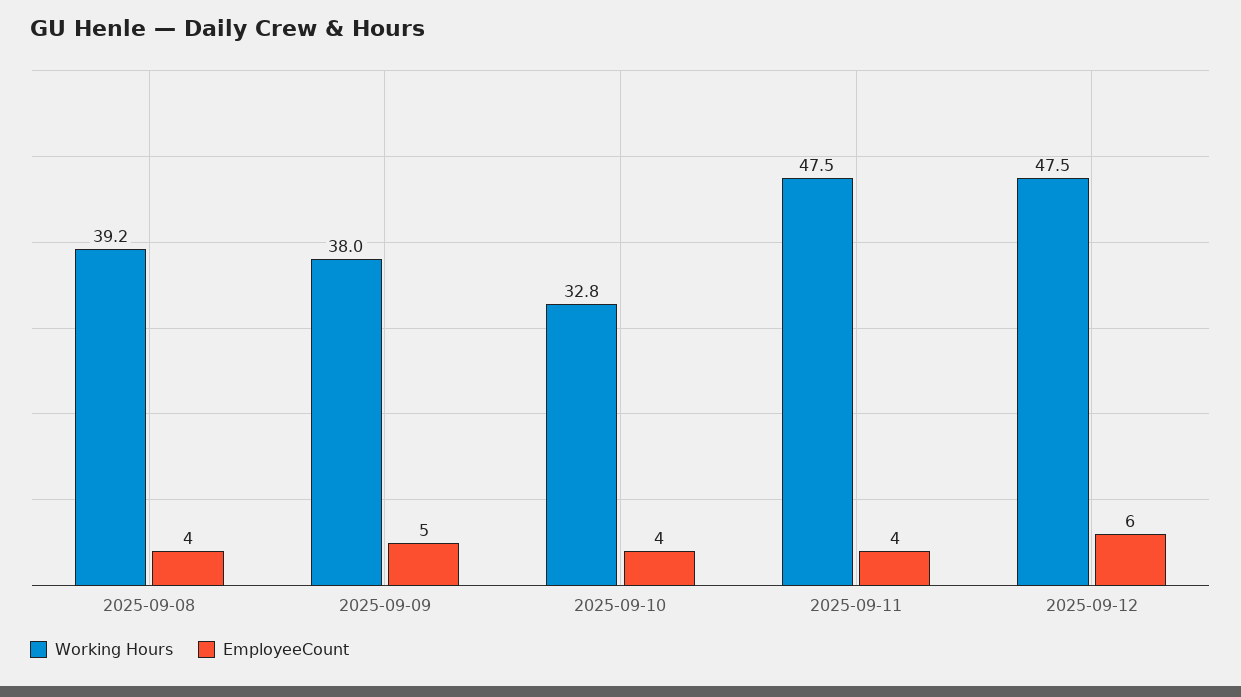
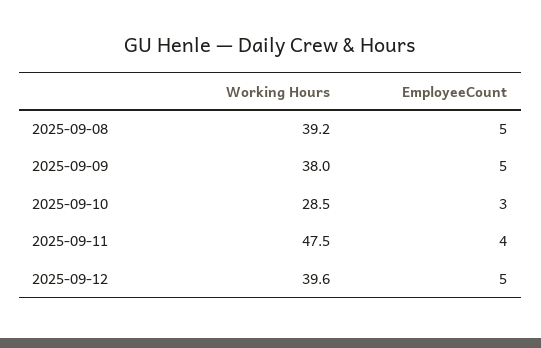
EmployeeCount, 2025-09-08: 4 -> 5
Working Hours, 2025-09-10: 32.8 -> 28.5
EmployeeCount, 2025-09-10: 4 -> 3
Working Hours, 2025-09-12: 47.5 -> 39.6
EmployeeCount, 2025-09-12: 6 -> 5

